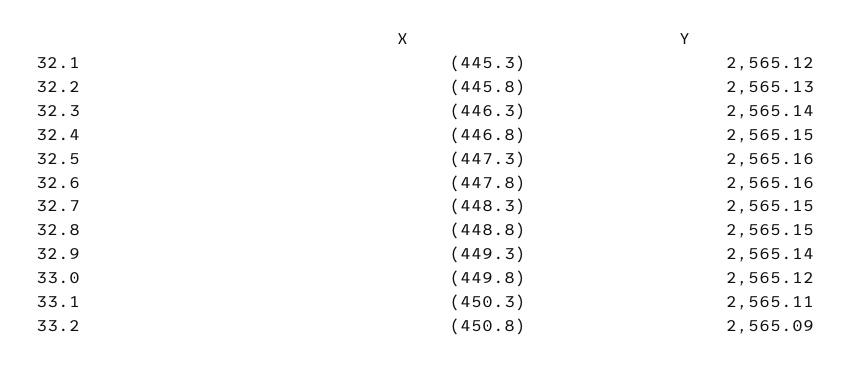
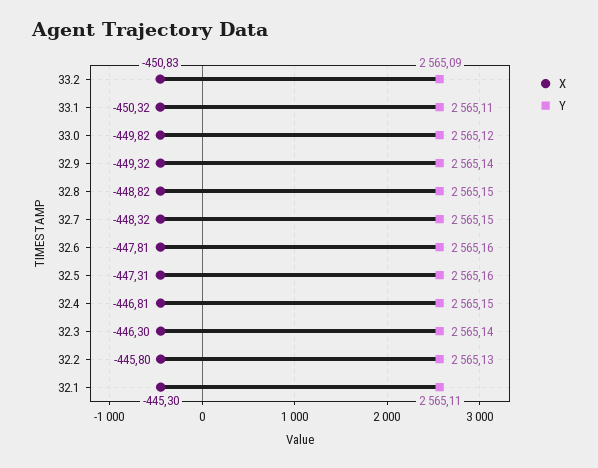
Y, 32.1: 2565.12 -> 2565.11

